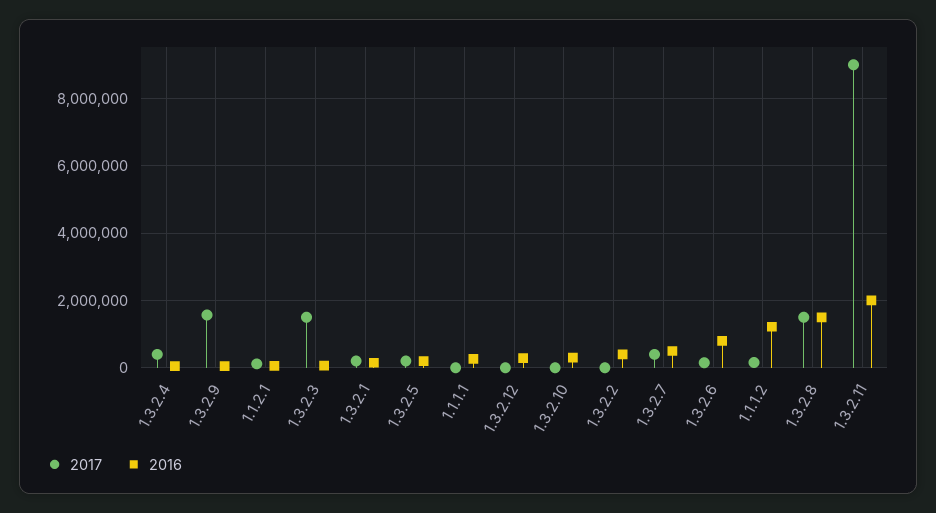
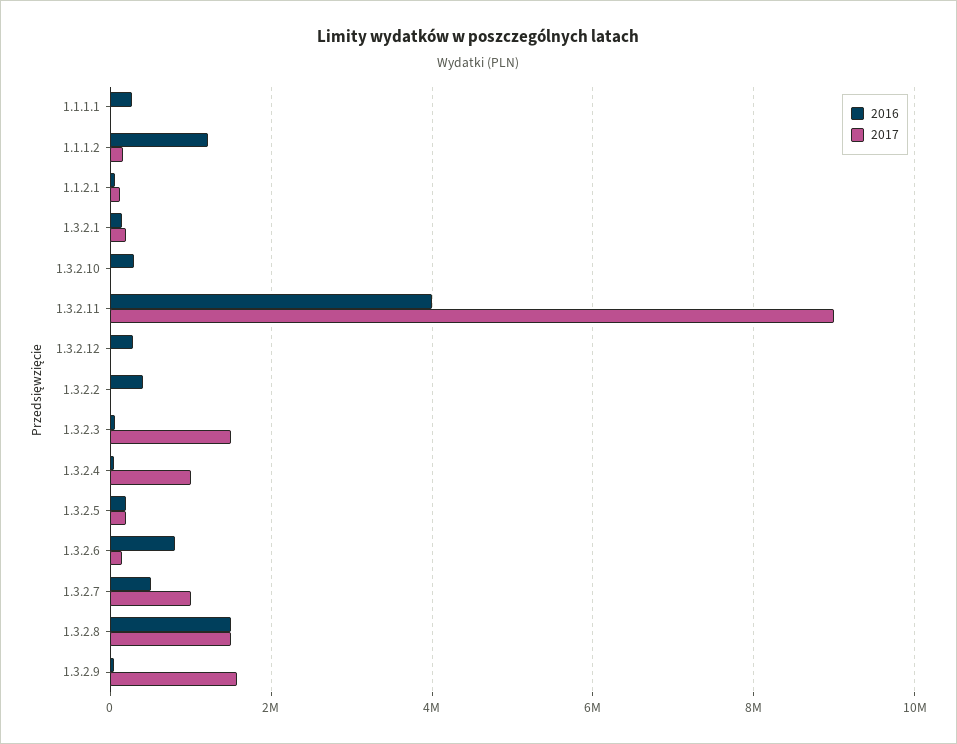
2017, 1.3.2.4: 400000 -> 1000000
2017, 1.3.2.7: 400000 -> 1000000
2016, 1.3.2.11: 2000000 -> 4000000

